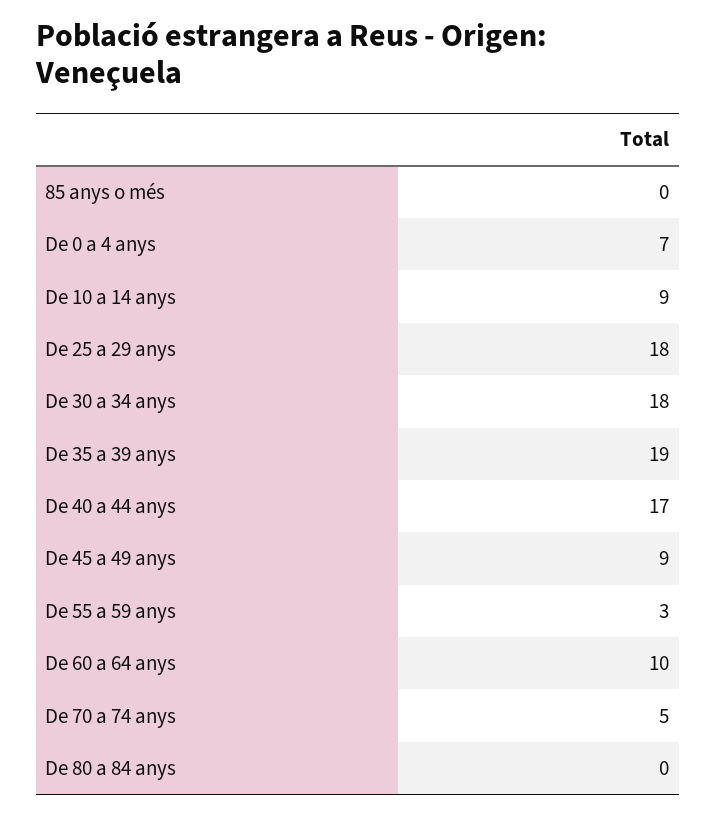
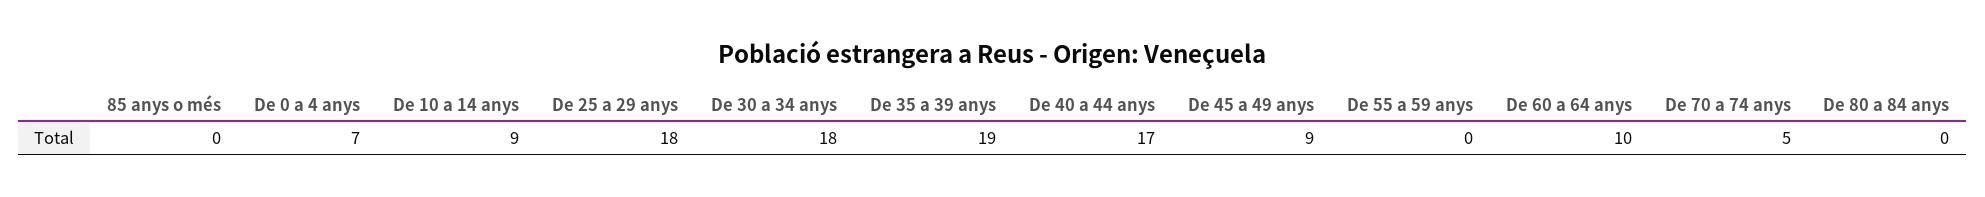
De 55 a 59 anys: 3 -> 0

